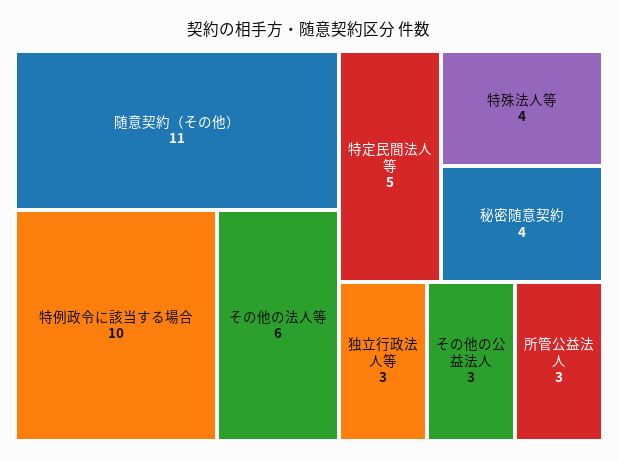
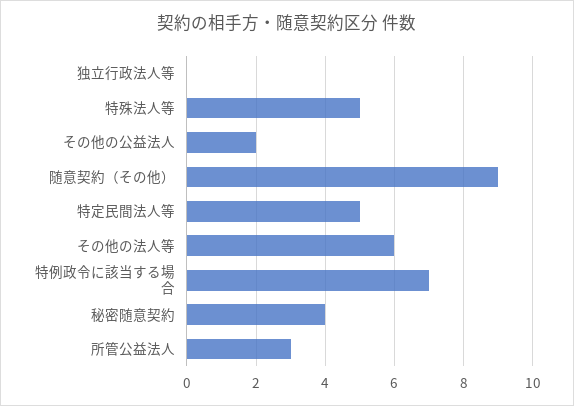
随意契約（その他）: 11 -> 9
特例政令に該当する場合: 10 -> 7
特殊法人等: 4 -> 5
独立行政法人等: 3 -> 0
その他の公益法人: 3 -> 2

